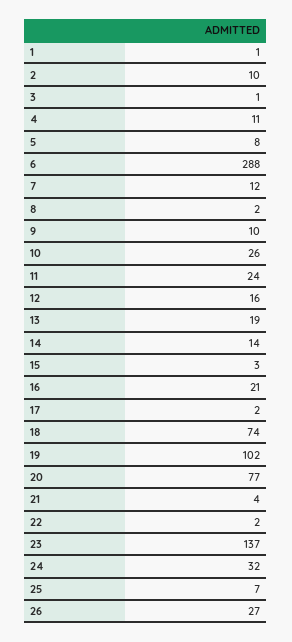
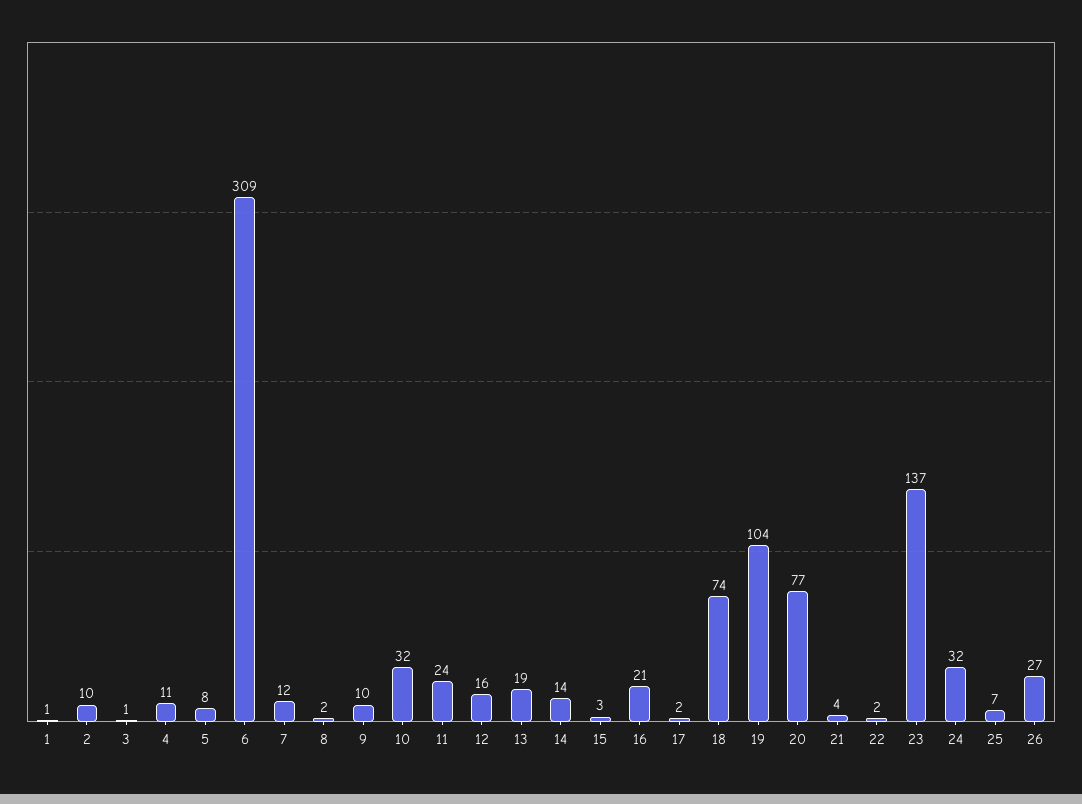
6: 288 -> 309
10: 26 -> 32
19: 102 -> 104

